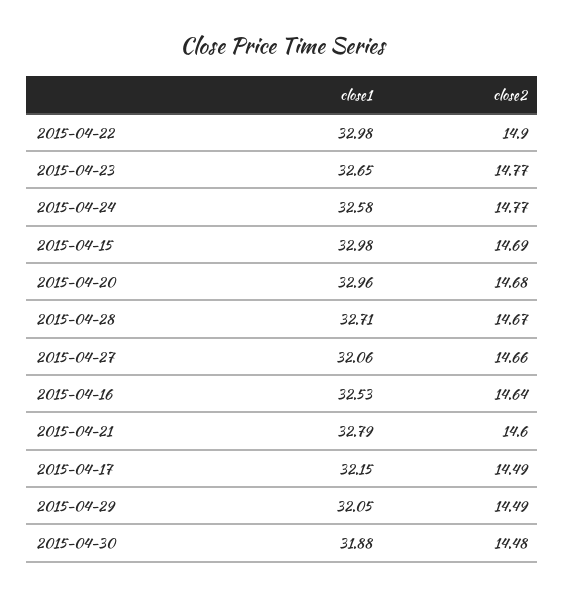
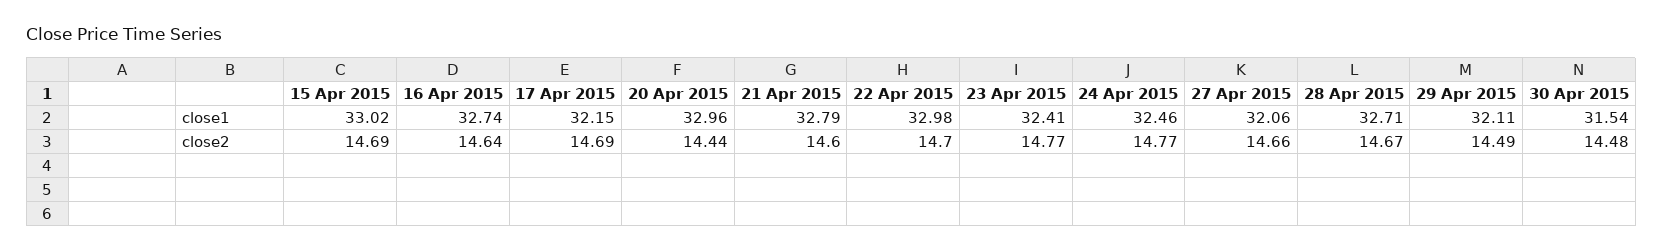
close2, 2015-04-22: 14.9 -> 14.7
close1, 2015-04-23: 32.65 -> 32.41
close1, 2015-04-24: 32.58 -> 32.46
close1, 2015-04-15: 32.98 -> 33.02
close2, 2015-04-20: 14.68 -> 14.44
close1, 2015-04-16: 32.53 -> 32.74
close2, 2015-04-17: 14.49 -> 14.69
close1, 2015-04-29: 32.05 -> 32.11
close1, 2015-04-30: 31.88 -> 31.54

